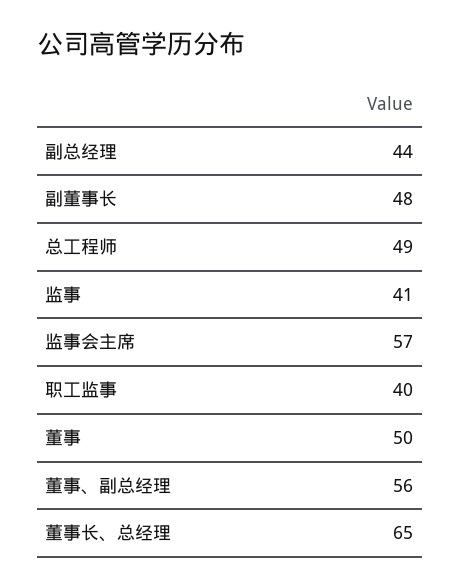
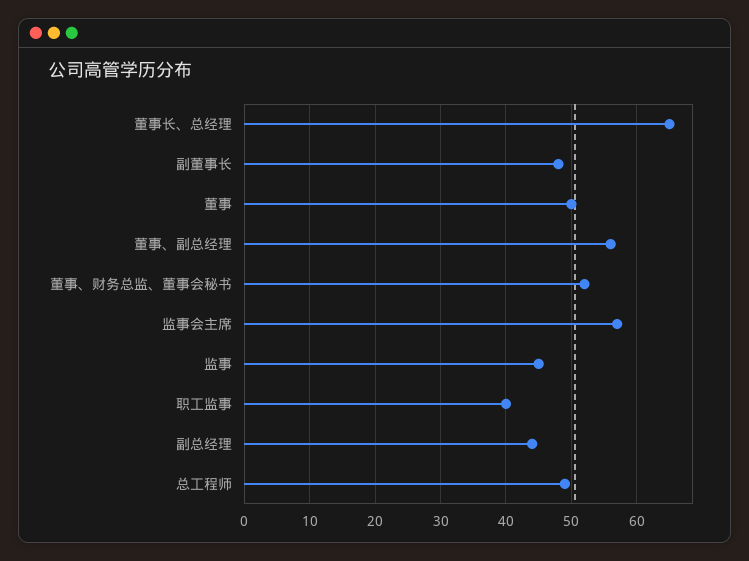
监事: 41 -> 45
董事、财务总监、董事会秘书: none -> 52

